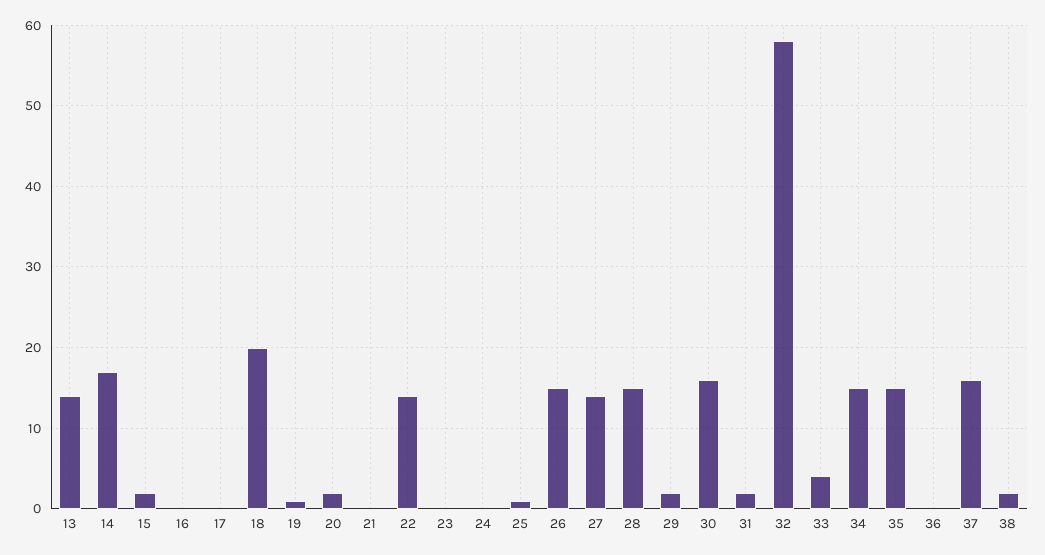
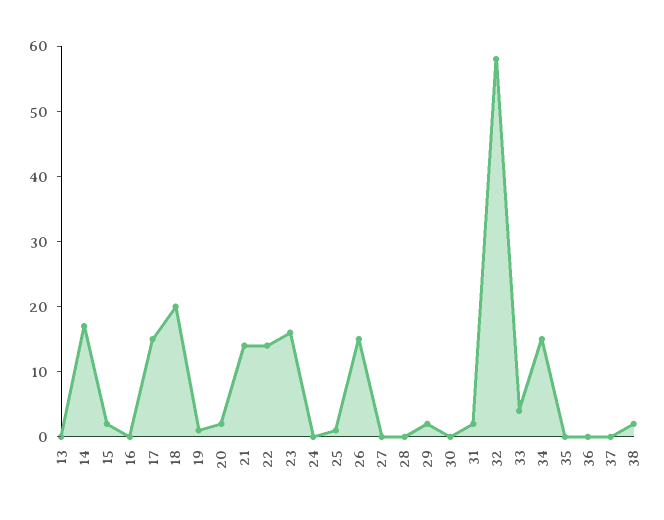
13: 14 -> 0
17: 0 -> 15
21: 0 -> 15
23: 0 -> 15
27: 14 -> 0
28: 15 -> 0
30: 16 -> 0
35: 15 -> 0
37: 16 -> 0

